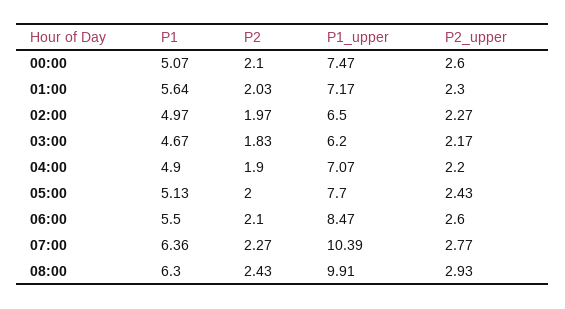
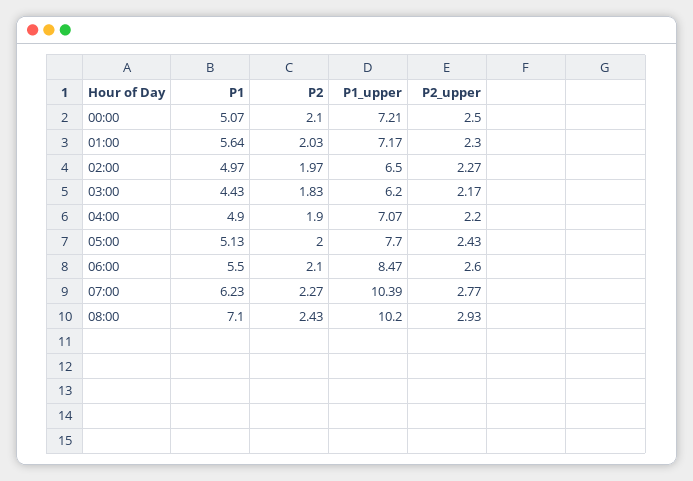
P1_upper, 00:00: 7.47 -> 7.21
P2_upper, 00:00: 2.6 -> 2.5
P1, 03:00: 4.67 -> 4.43
P1, 07:00: 6.36 -> 6.23
P1, 08:00: 6.3 -> 7.1
P1_upper, 08:00: 9.91 -> 10.2

